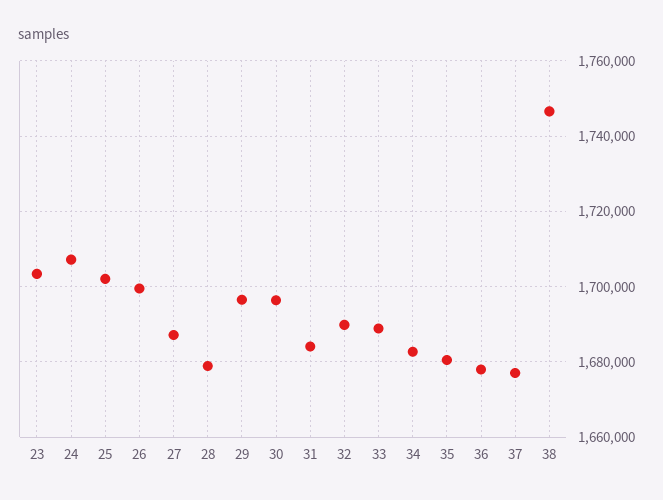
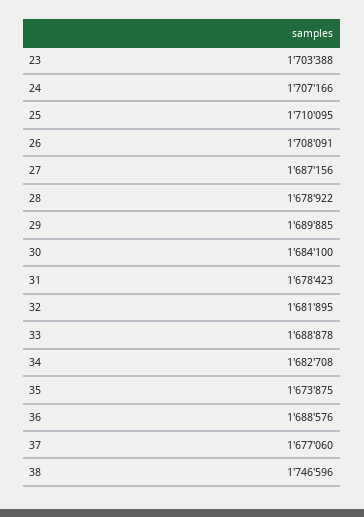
25: 1702000 -> 1710095
26: 1700000 -> 1708091
29: 1696000 -> 1689885
30: 1696000 -> 1684100
31: 1684000 -> 1678423
32: 1690000 -> 1681895
35: 1680000 -> 1673875
36: 1678000 -> 1688576

